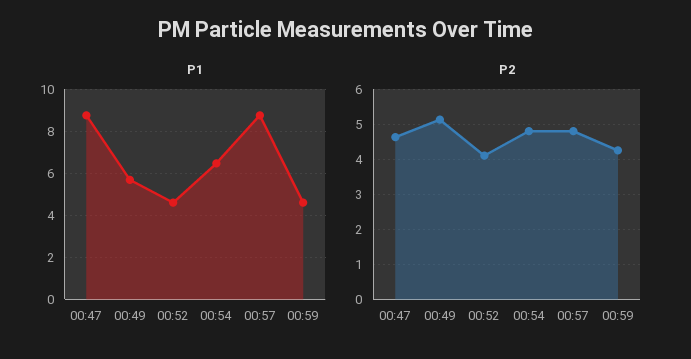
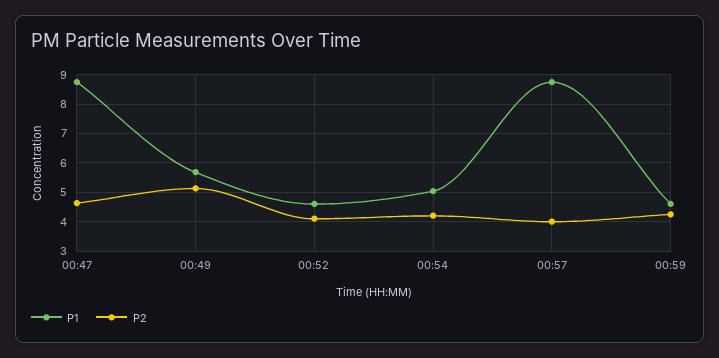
P1, 00:54: 6.5 -> 5
P2, 00:54: 4.8 -> 4.25
P2, 00:57: 4.8 -> 4

